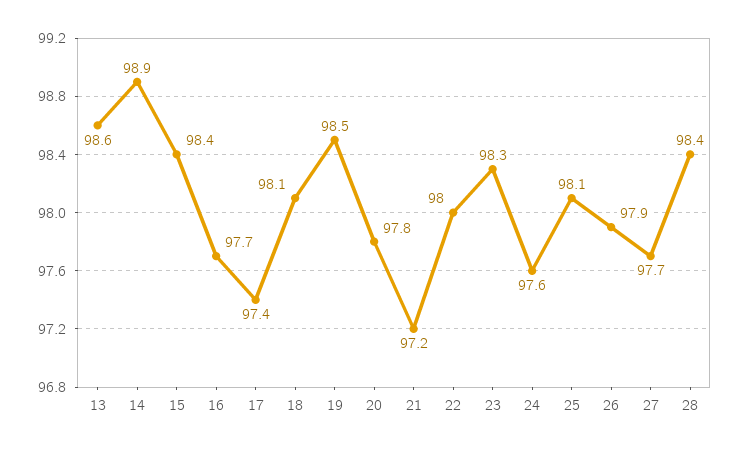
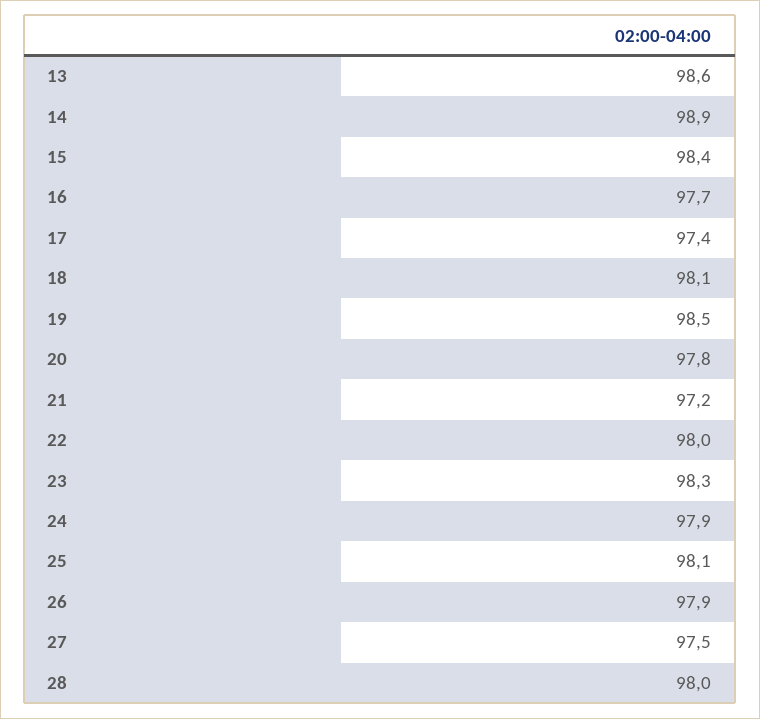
24: 97.6 -> 97.9
27: 97.7 -> 97.5
28: 98.4 -> 98

